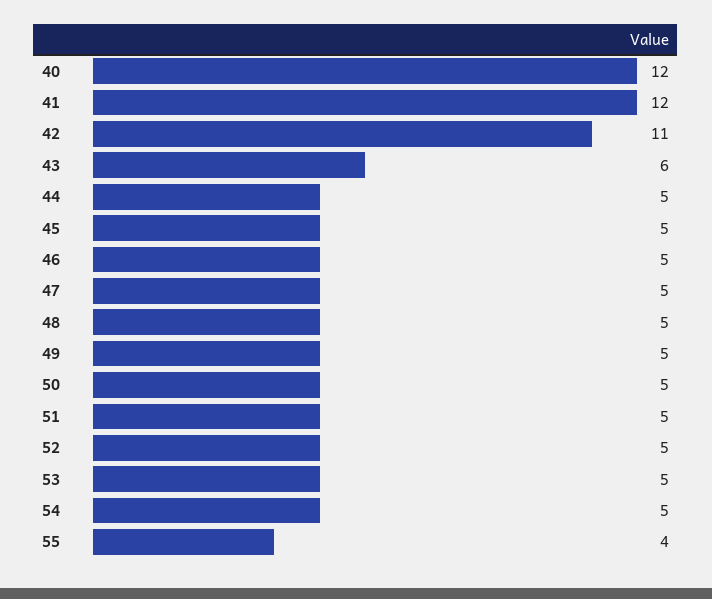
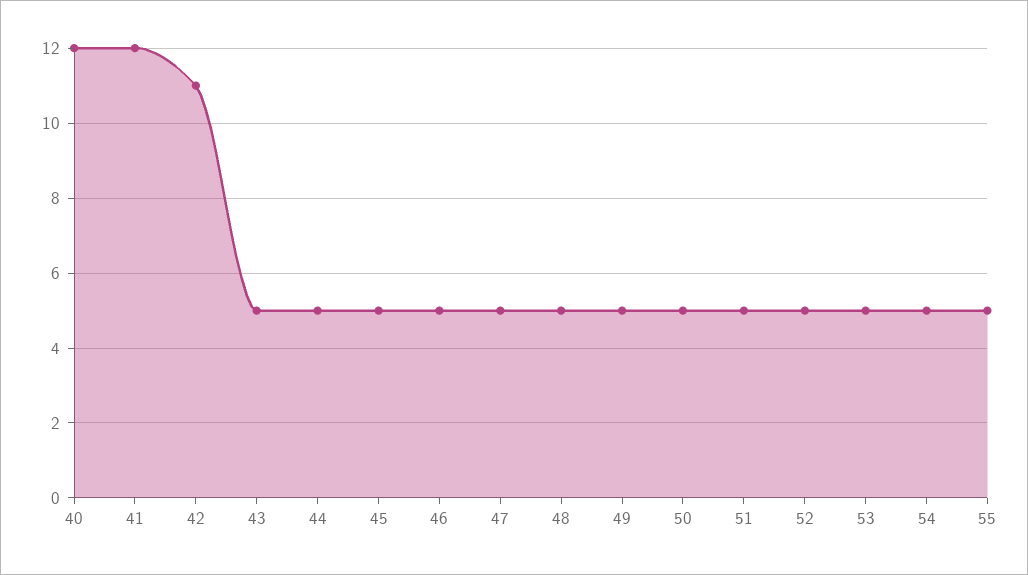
43: 6 -> 5
55: 4 -> 5

